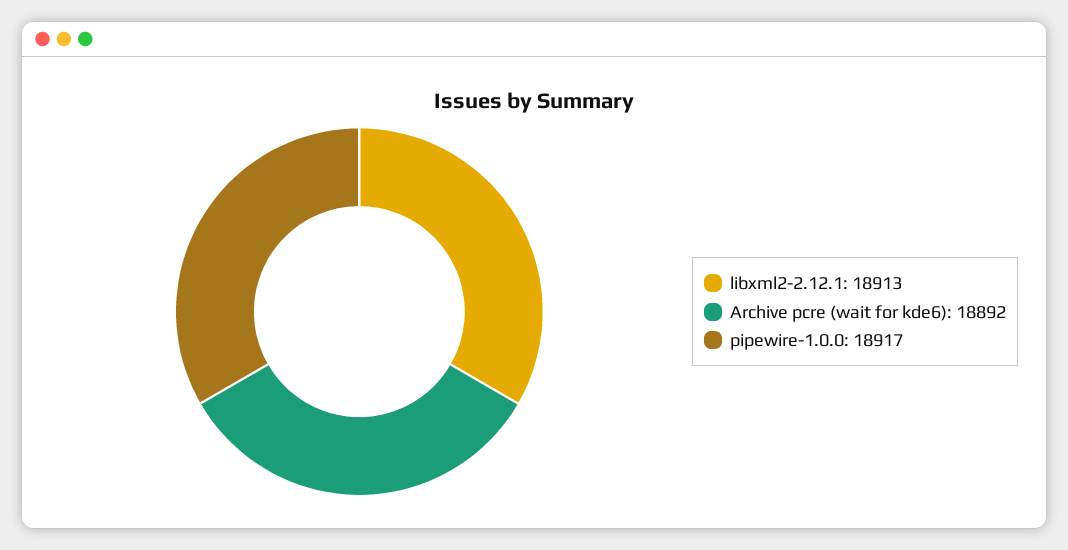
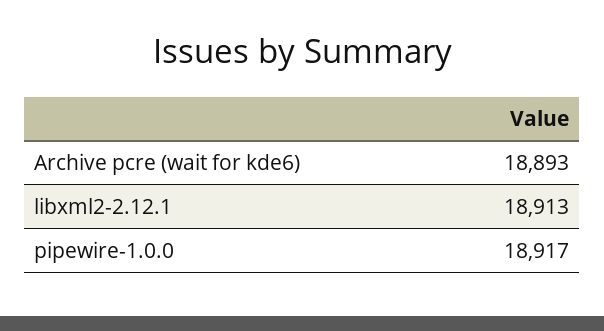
Archive pcre (wait for kde6): 18892 -> 18893

